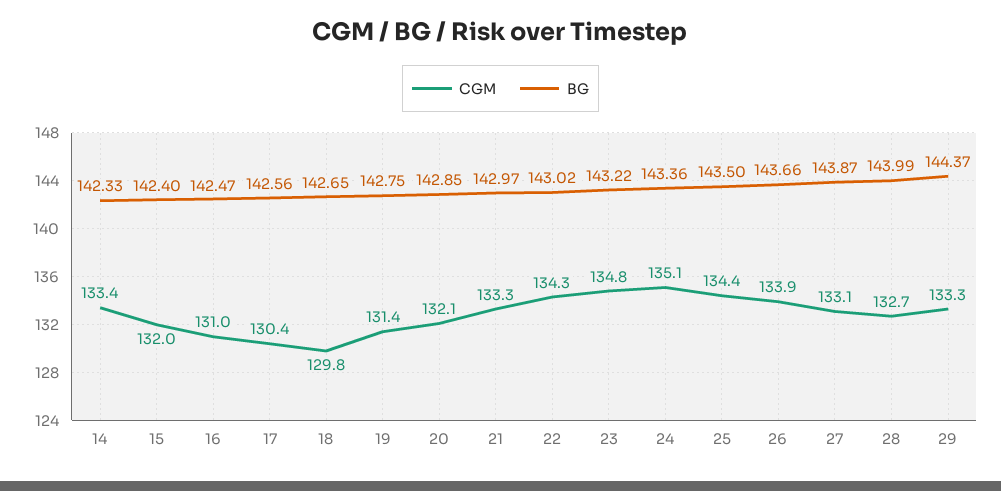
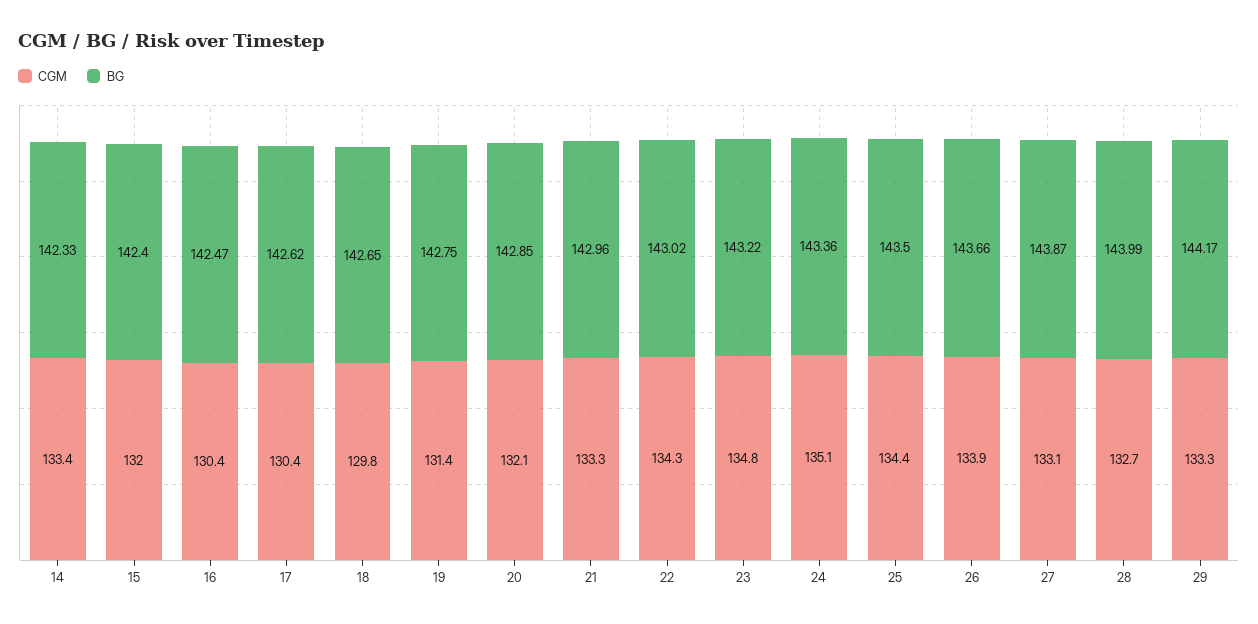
CGM, 16: 131 -> 130.4
BG, 17: 142.56 -> 142.62
BG, 21: 142.97 -> 142.96
BG, 29: 144.37 -> 144.17

